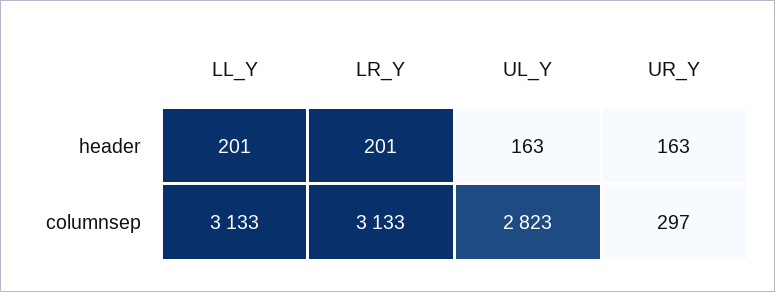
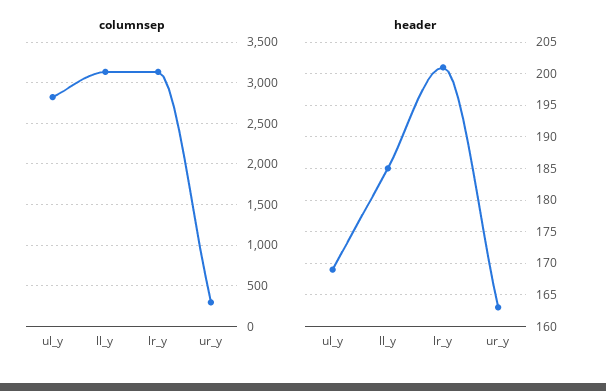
header, LL_Y: 201 -> 185
header, UL_Y: 163 -> 169

